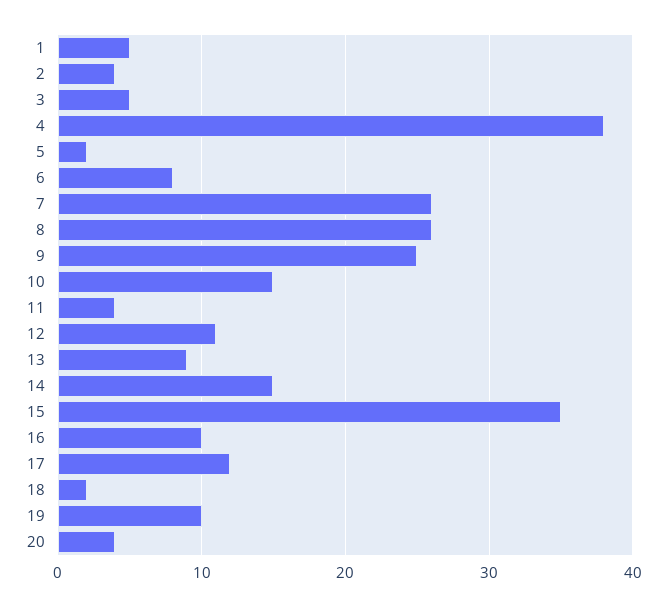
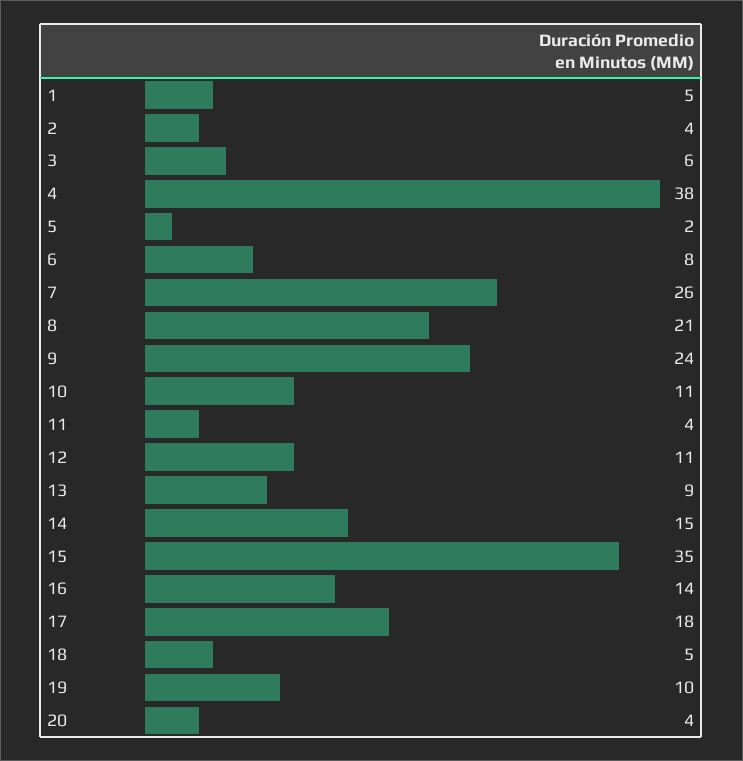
3: 5 -> 6
8: 26 -> 21
9: 25 -> 24
10: 15 -> 11
16: 10 -> 14
17: 12 -> 18
18: 2 -> 5

